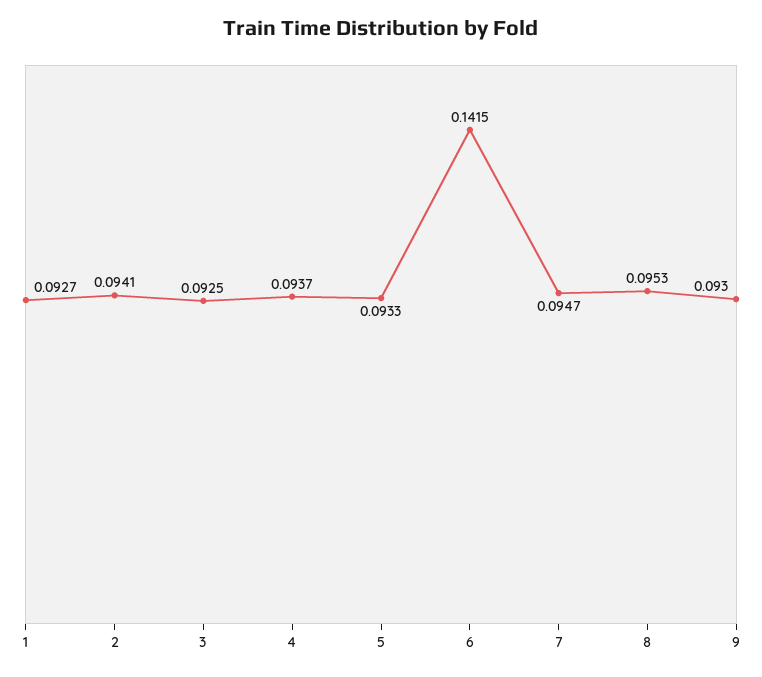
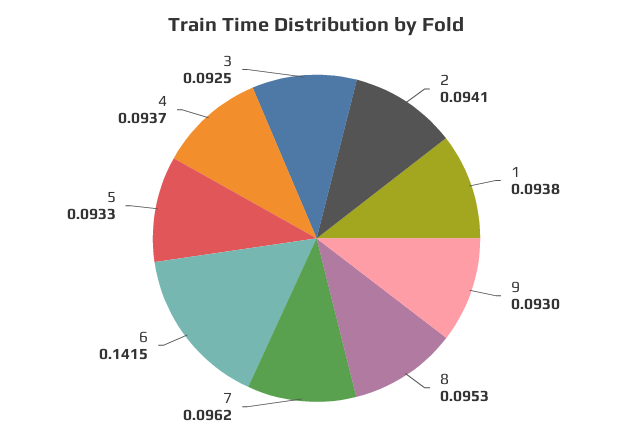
1: 0.0927 -> 0.0938
7: 0.0947 -> 0.0962

